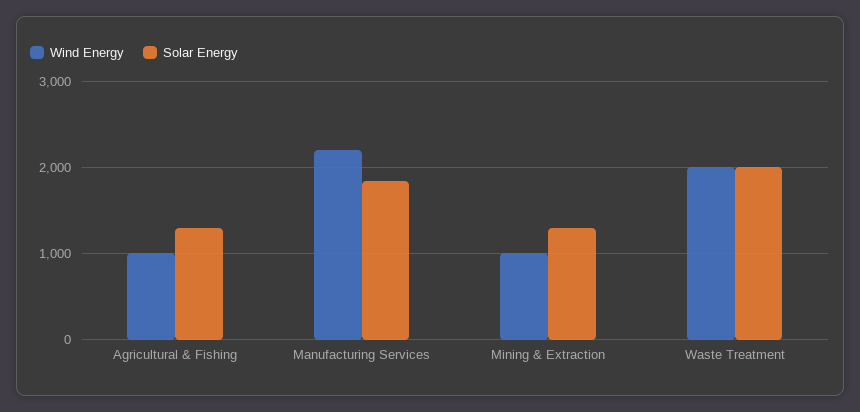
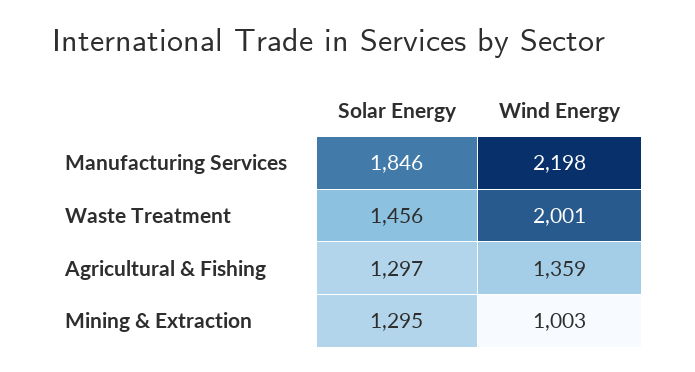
Wind Energy, Agricultural & Fishing: 1000 -> 1359
Solar Energy, Waste Treatment: 2000 -> 1456

